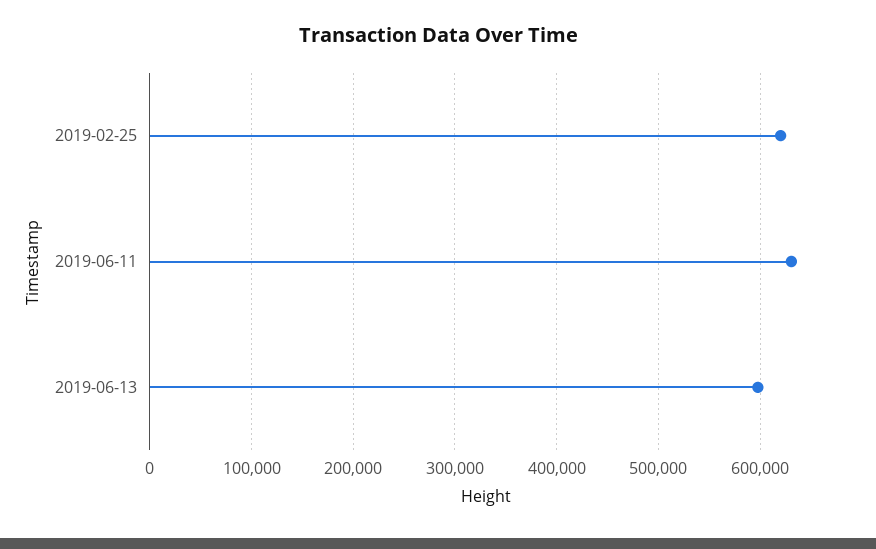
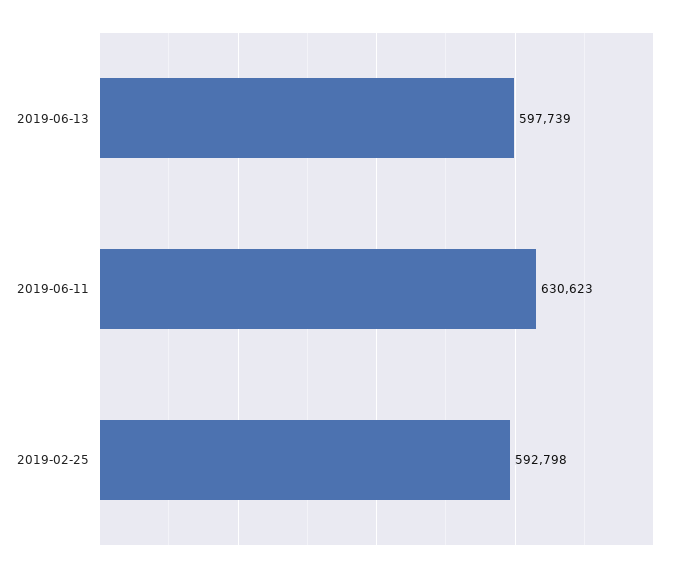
2019-02-25: 620000 -> 592798

